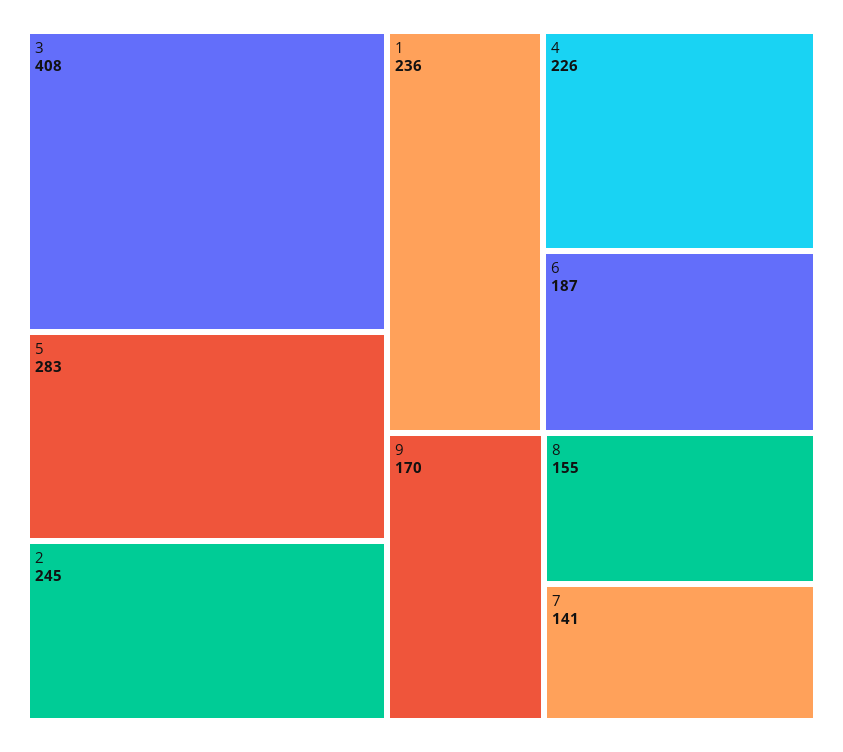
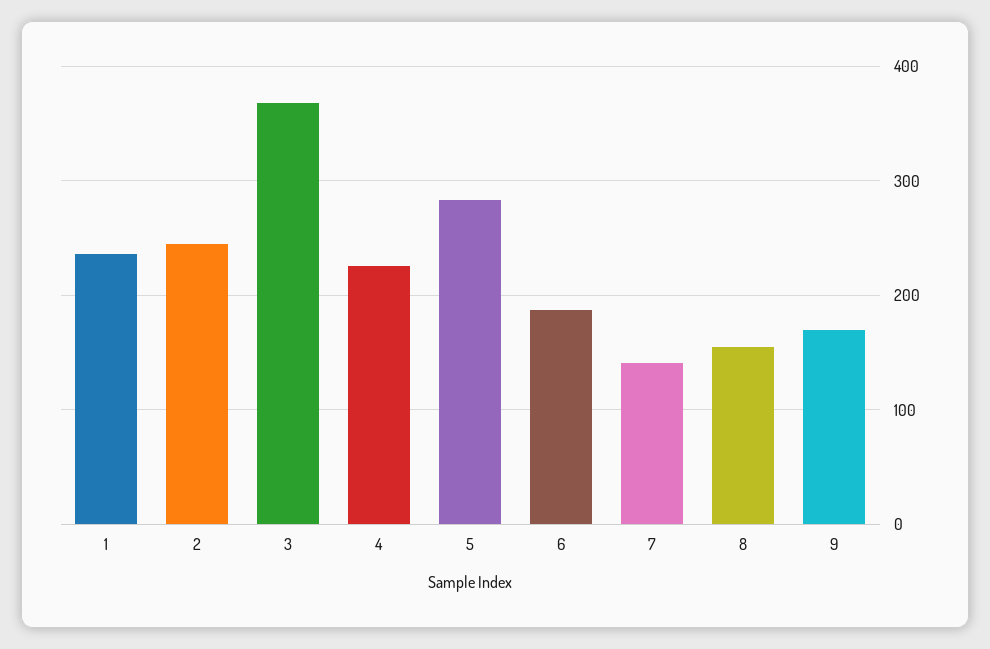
3: 408 -> 370

